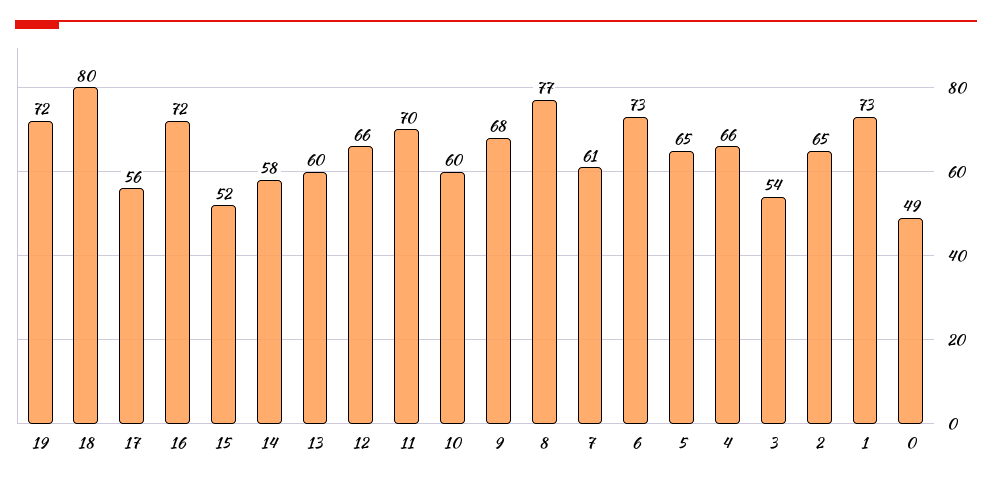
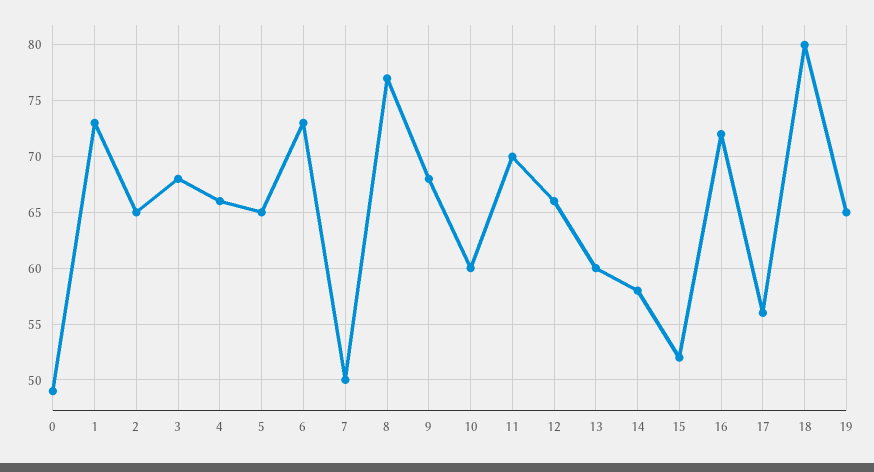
19: 72 -> 65
7: 61 -> 50
3: 54 -> 68

